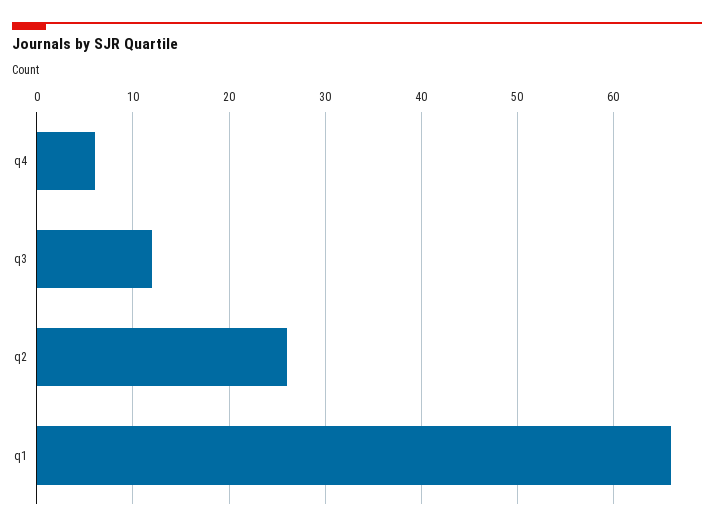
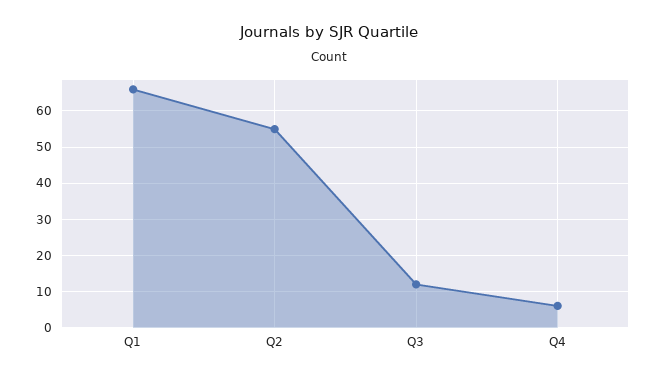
q2: 26 -> 55

